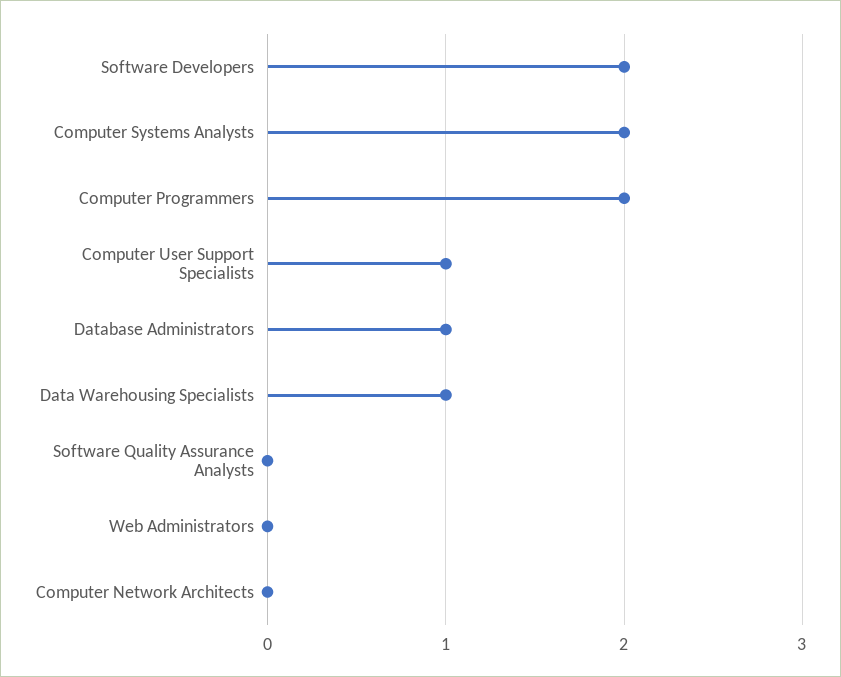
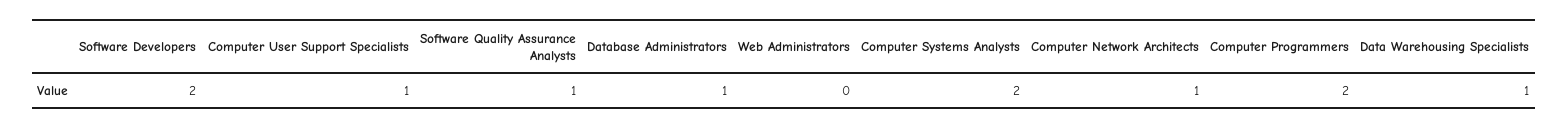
Software Quality Assurance Analysts: 0 -> 1
Computer Network Architects: 0 -> 1

